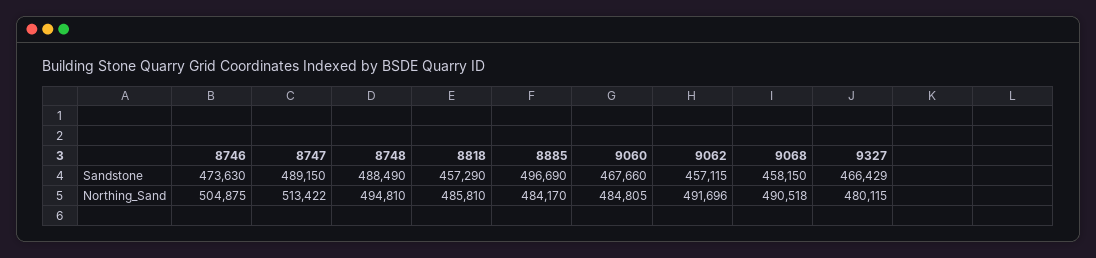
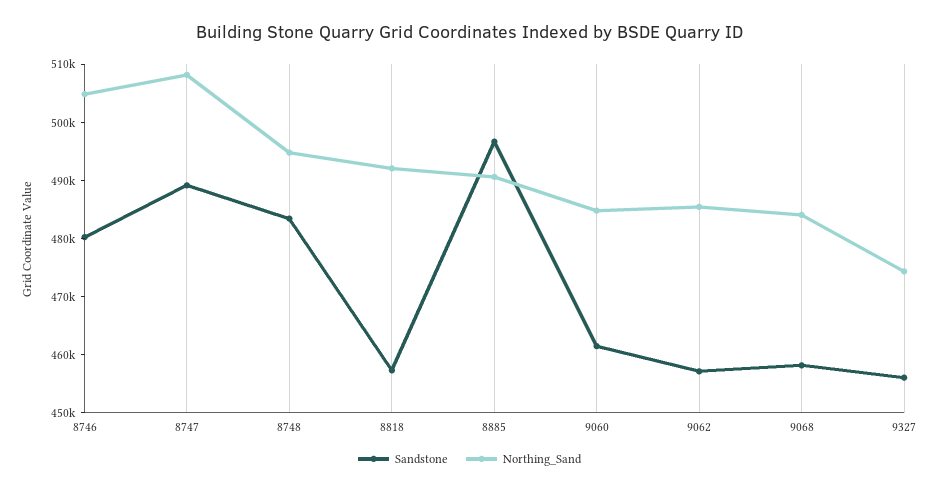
Sandstone, 8746: 473630 -> 480000
Sandstone, 8748: 488490 -> 484000
Sandstone, 9060: 467660 -> 462000
Sandstone, 9327: 466429 -> 456000
Northing_Sand, 8747: 513422 -> 508000
Northing_Sand, 8818: 485810 -> 492000
Northing_Sand, 8885: 484170 -> 490000
Northing_Sand, 9062: 491696 -> 486000
Northing_Sand, 9068: 490518 -> 484000
Northing_Sand, 9327: 480115 -> 474000

